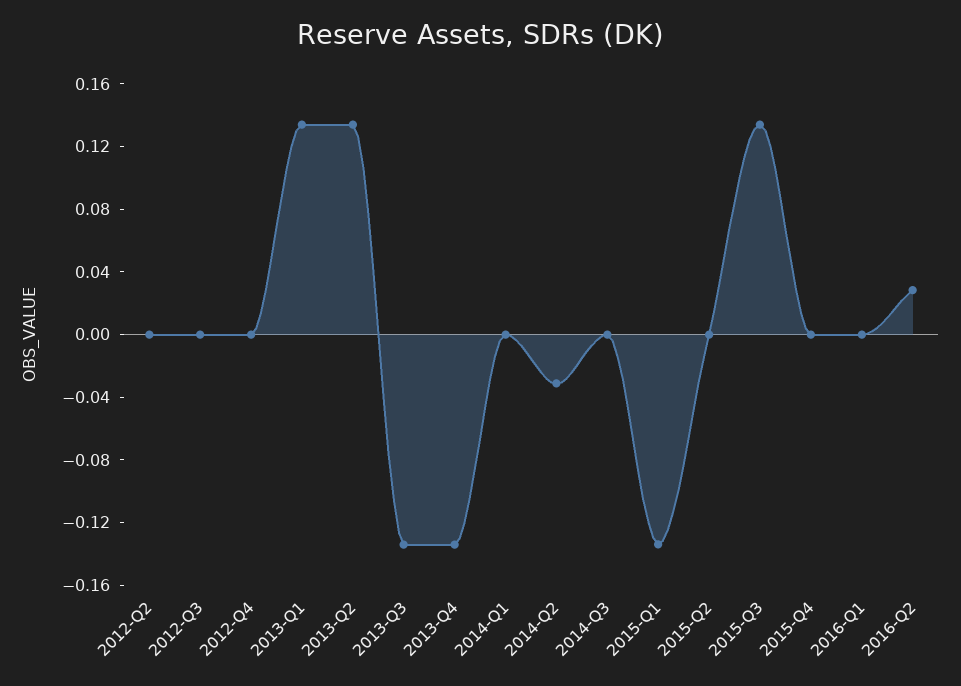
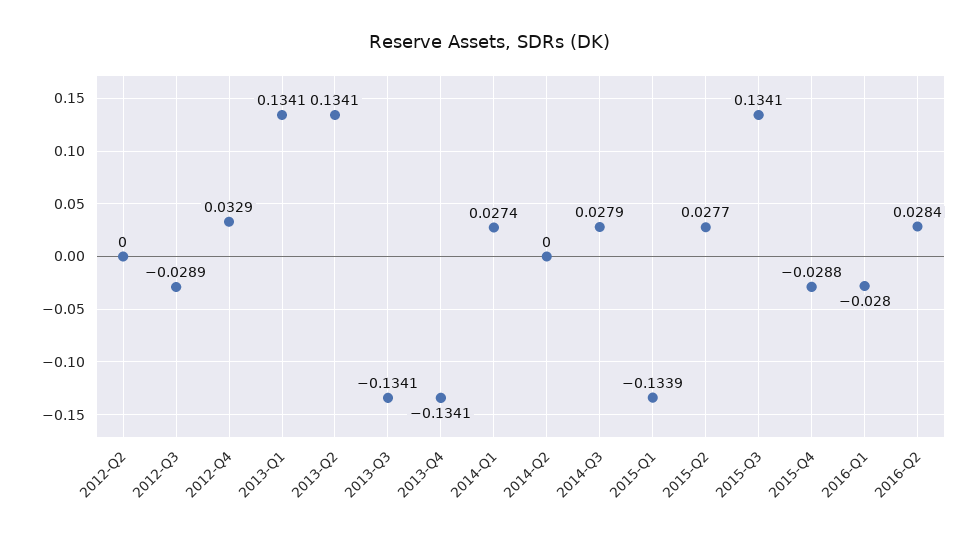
2012-Q3: 0 -> -0.0289
2012-Q4: 0 -> 0.0329
2014-Q1: 0 -> 0.0274
2014-Q2: -0.03 -> 0
2014-Q3: 0 -> 0.0279
2015-Q2: 0 -> 0.0277
2015-Q4: 0 -> -0.0288
2016-Q1: 0 -> -0.028

